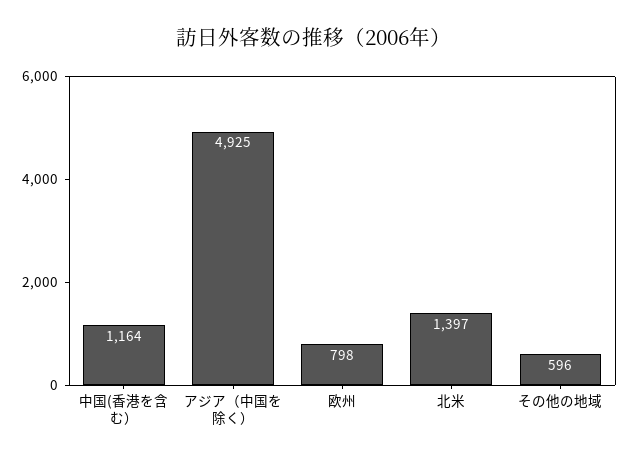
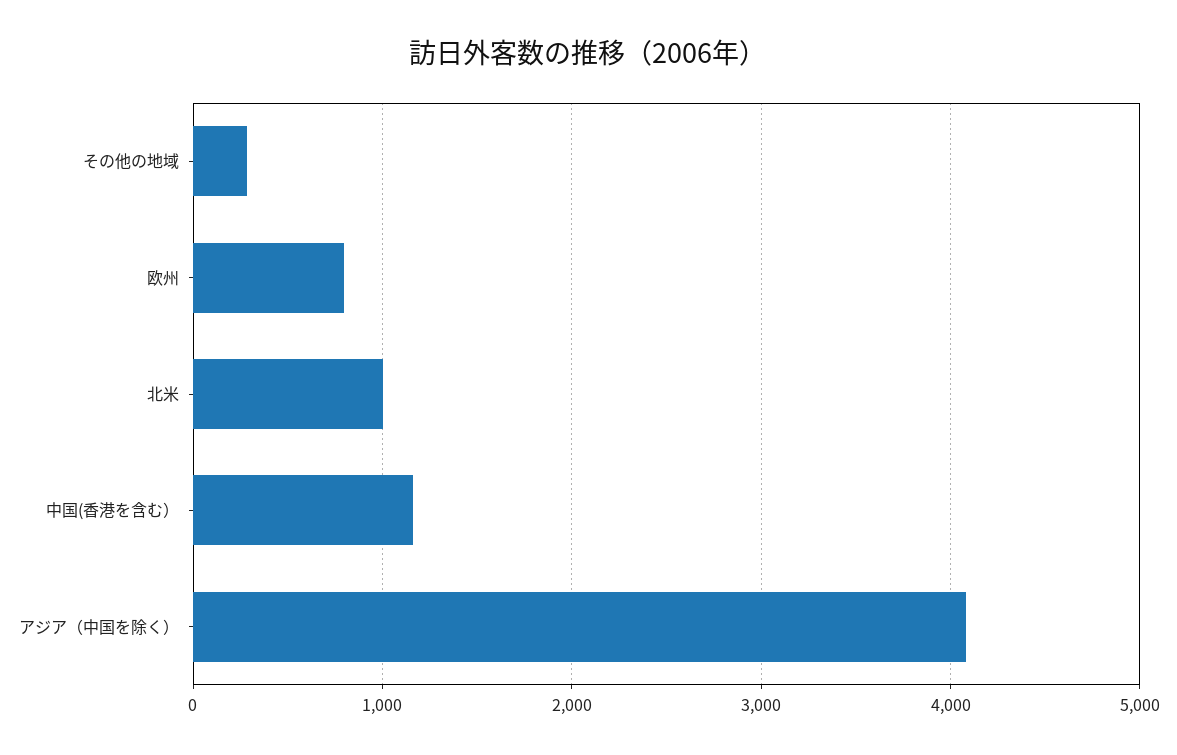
アジア（中国を除く）: 4925 -> 4100
北米: 1397 -> 1000
その他の地域: 596 -> 300

